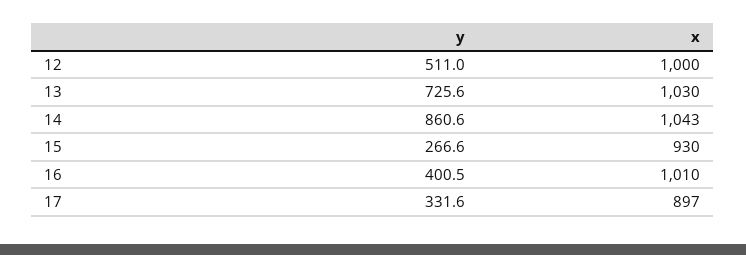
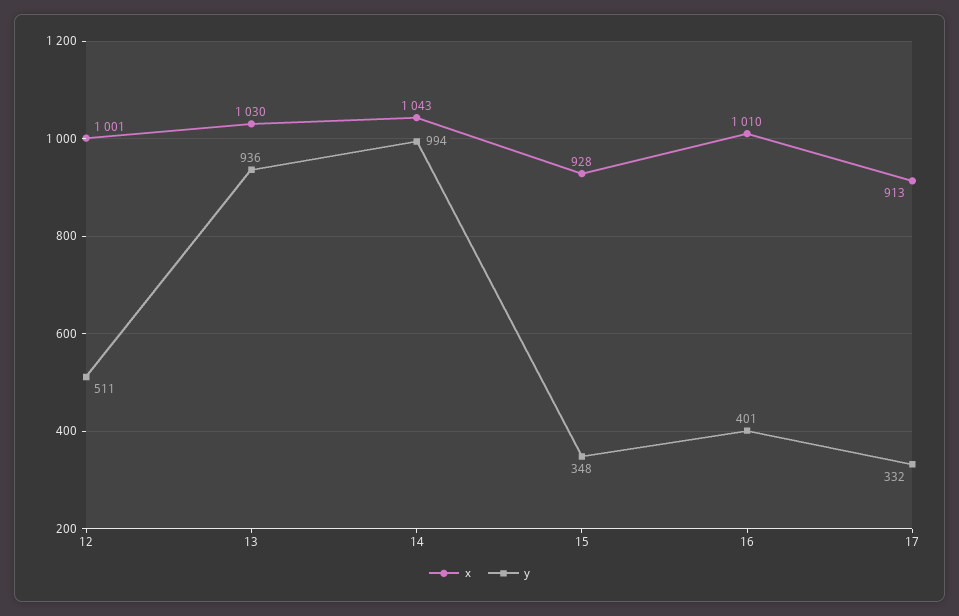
x, 12: 1000 -> 1001
y, 13: 725.6 -> 936
y, 14: 860.6 -> 994
y, 15: 266.6 -> 348
x, 15: 930 -> 928
x, 17: 897 -> 913

